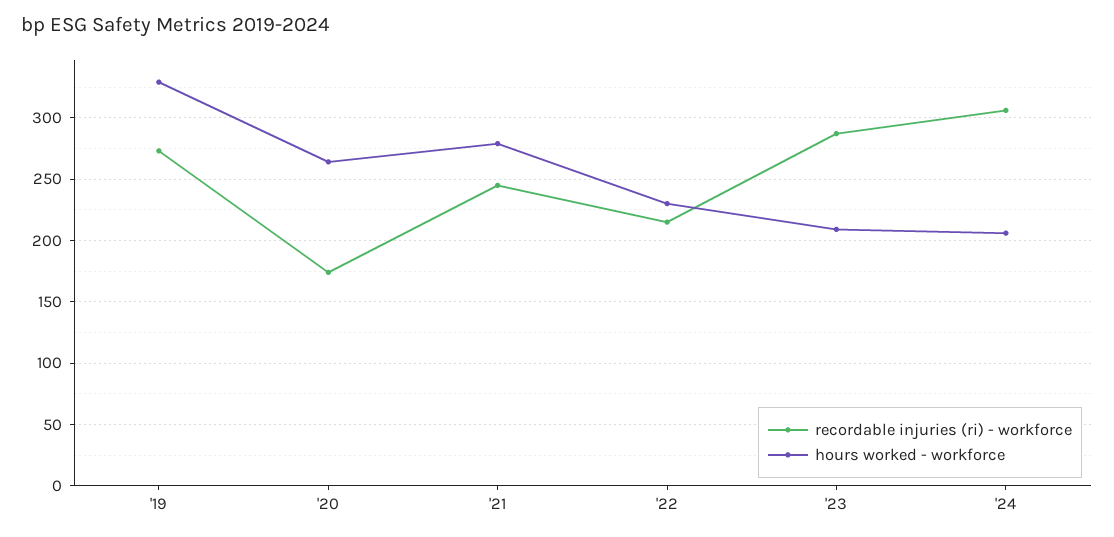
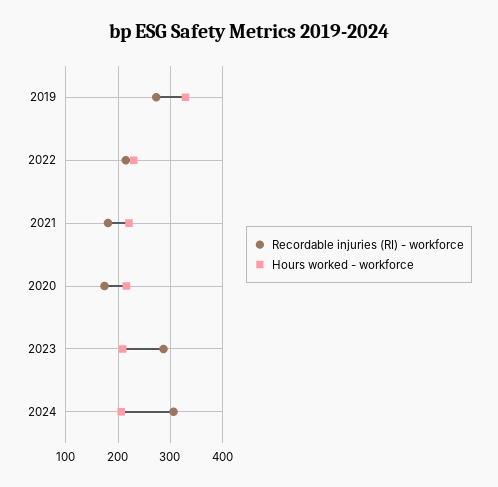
hours worked - workforce, '20: 265 -> 220
recordable injuries (ri) - workforce, '21: 245 -> 180
hours worked - workforce, '21: 280 -> 220

